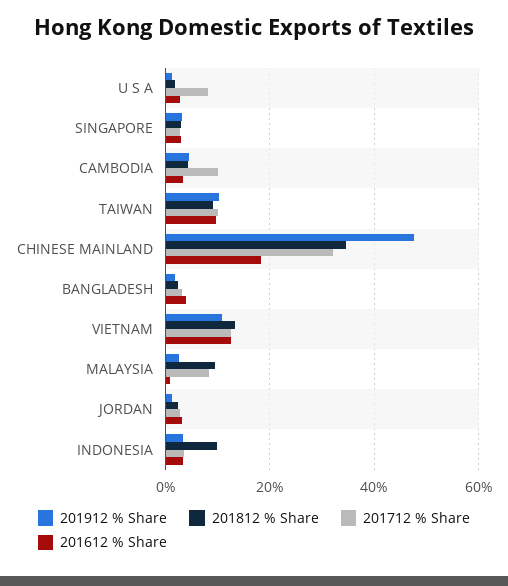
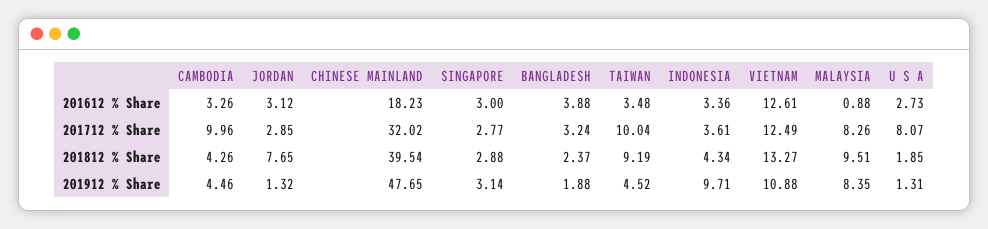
201912 % Share, TAIWAN: 10 -> 4.52
201612 % Share, TAIWAN: 10 -> 3.48
201812 % Share, CHINESE MAINLAND: 34 -> 39.54
201912 % Share, MALAYSIA: 2 -> 8.35
201812 % Share, JORDAN: 2 -> 7.65
201912 % Share, INDONESIA: 4 -> 9.71
201812 % Share, INDONESIA: 10 -> 4.34

